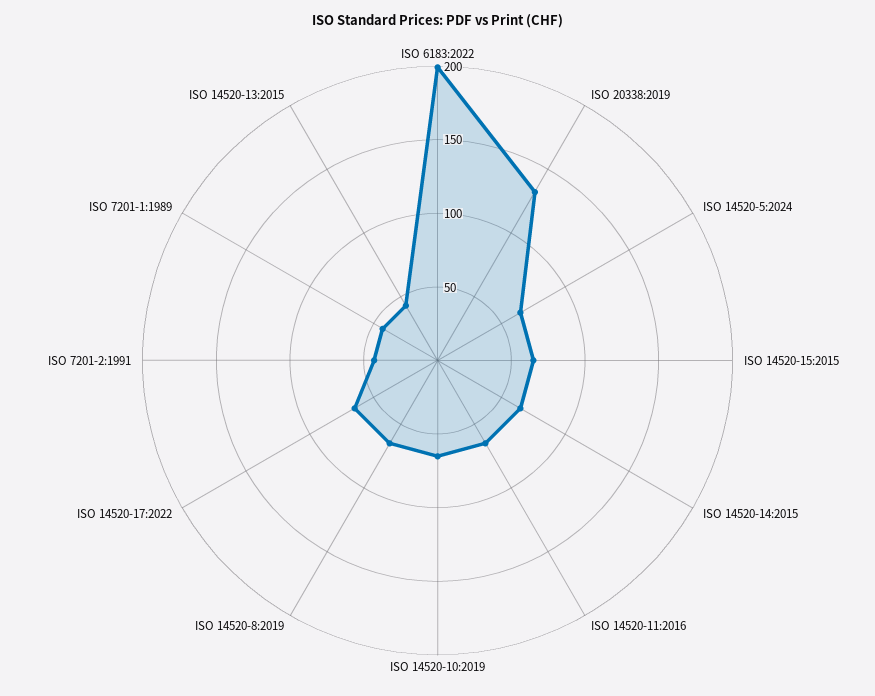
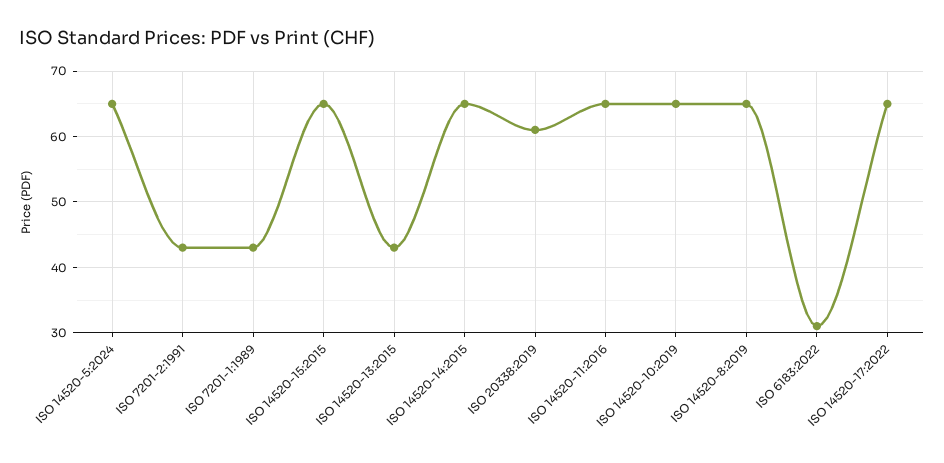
ISO 6183:2022: 200 -> 31
ISO 20338:2019: 130 -> 61

